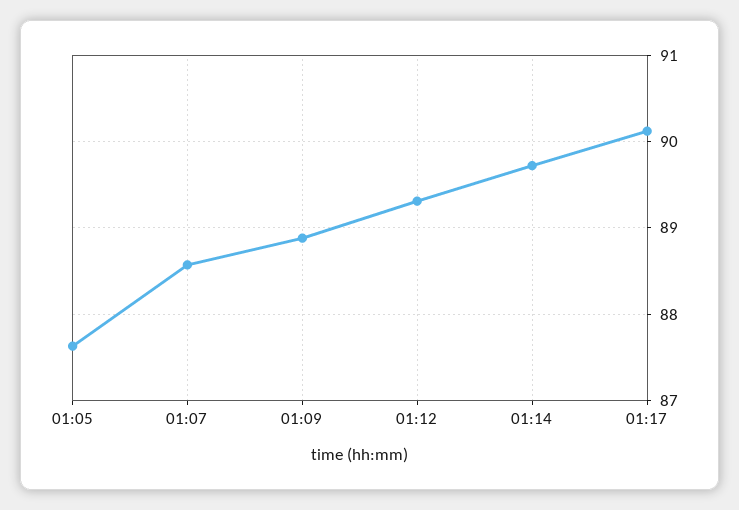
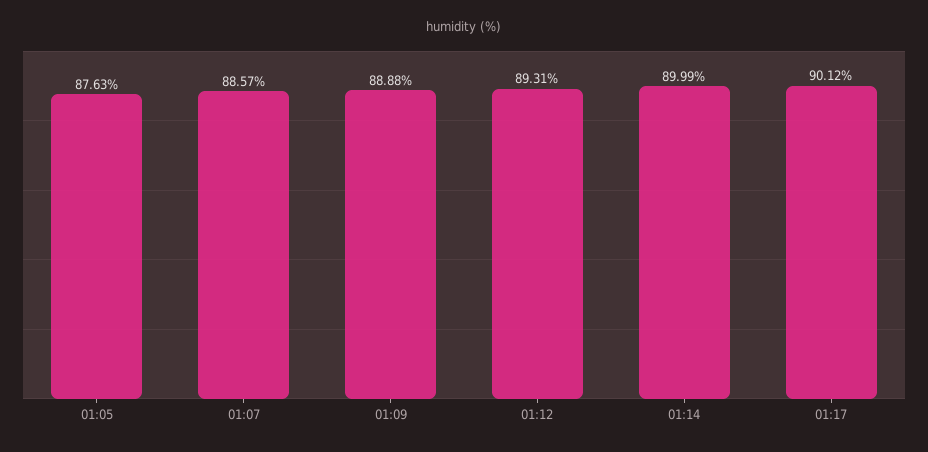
01:14: 89.7 -> 89.99

